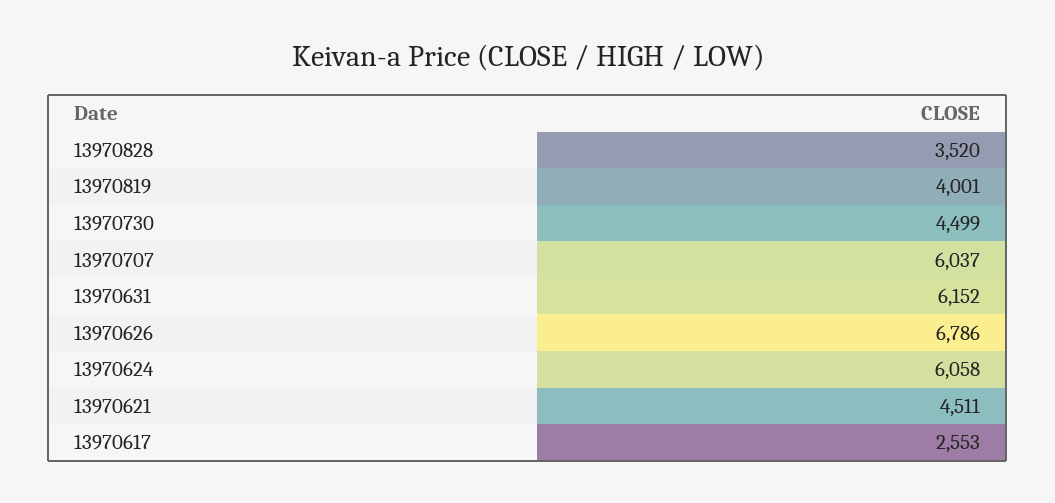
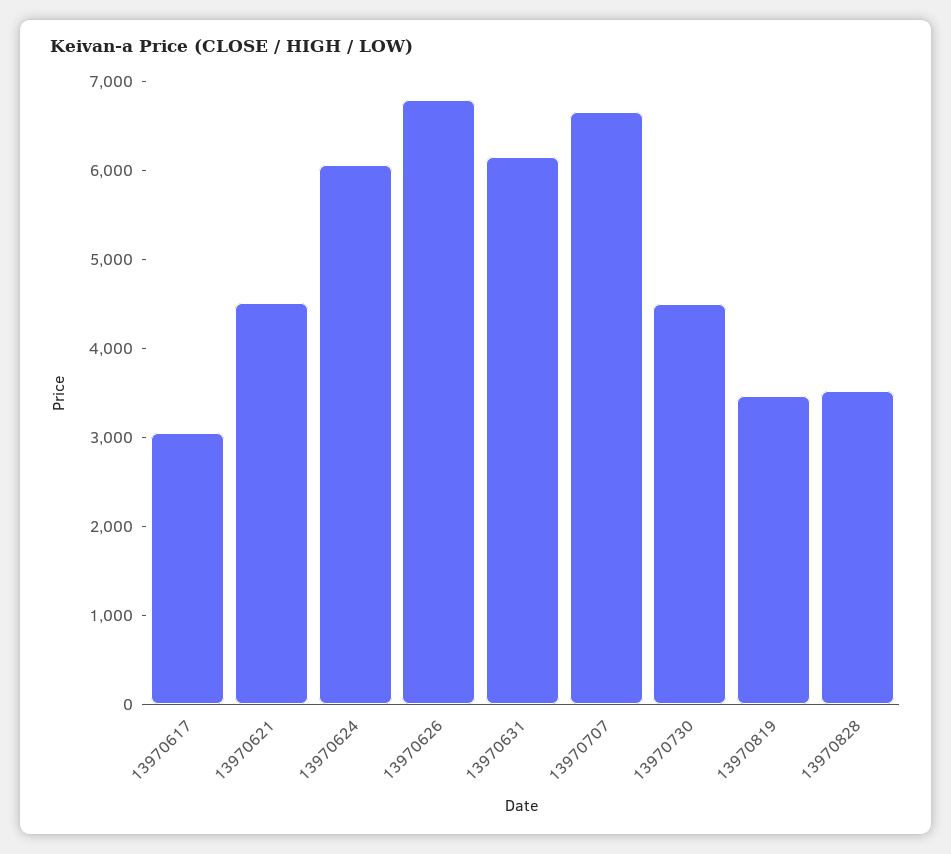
13970819: 4001 -> 3400
13970707: 6037 -> 6600
13970617: 2553 -> 3000

